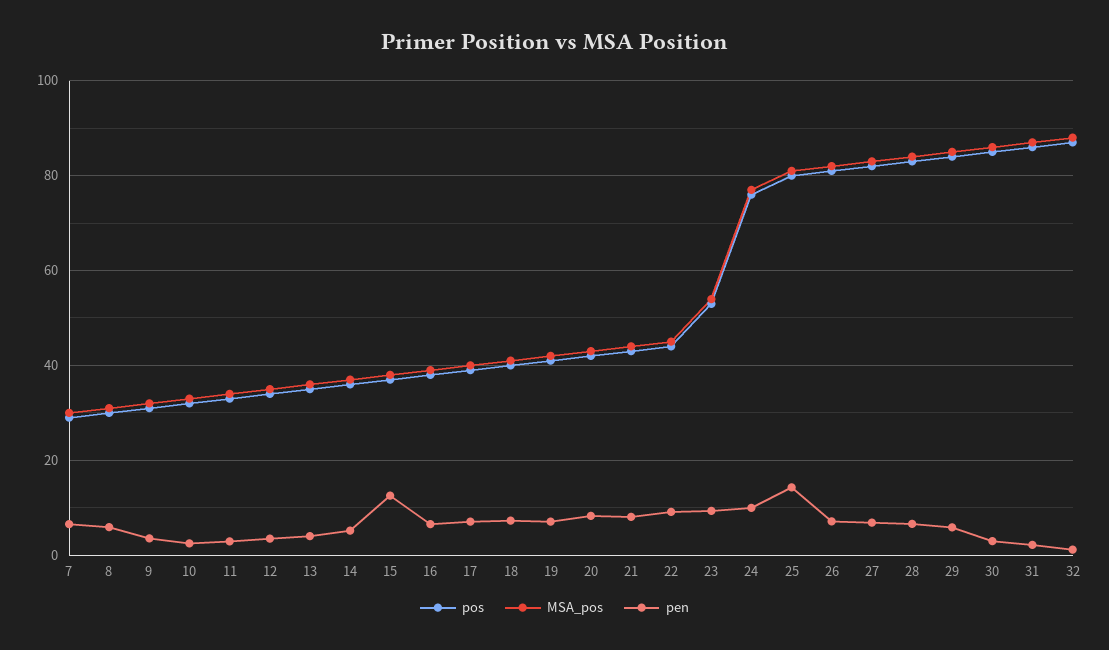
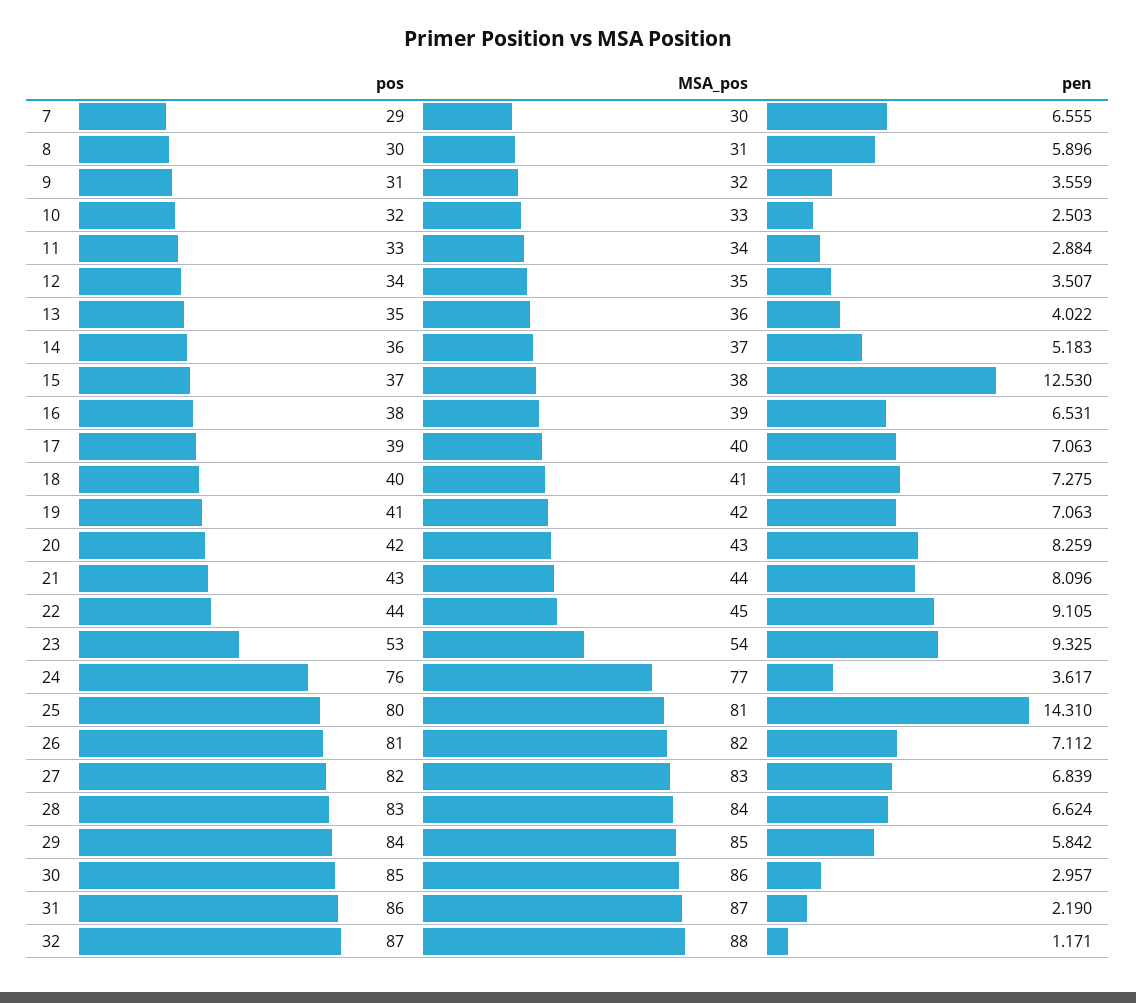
pen, 24: 10 -> 3.617

